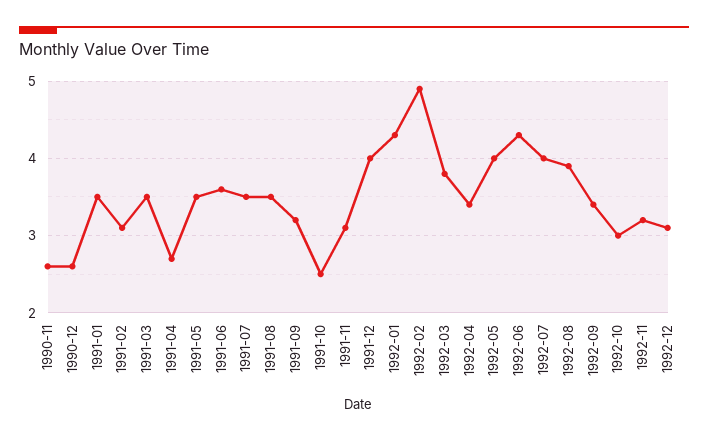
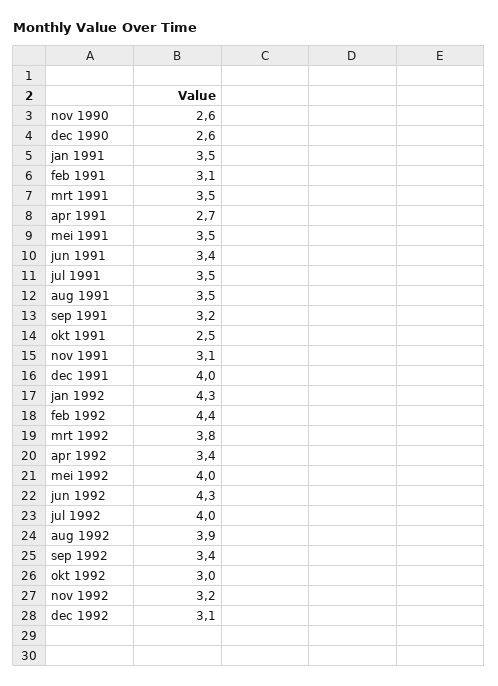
1991-06: 3.6 -> 3.4
1992-02: 4.9 -> 4.4

